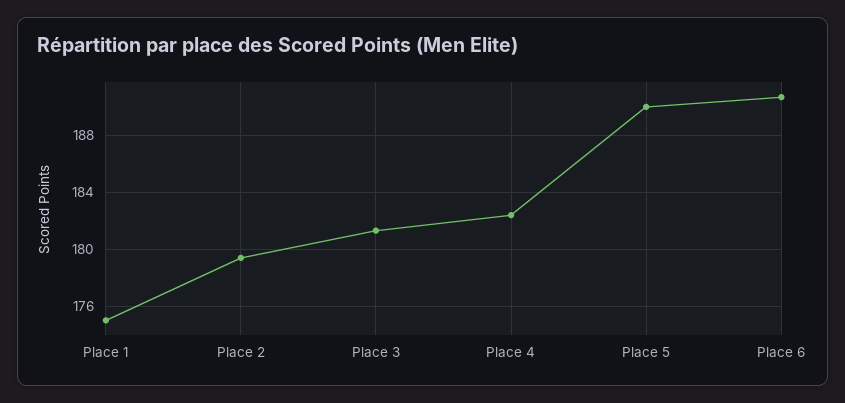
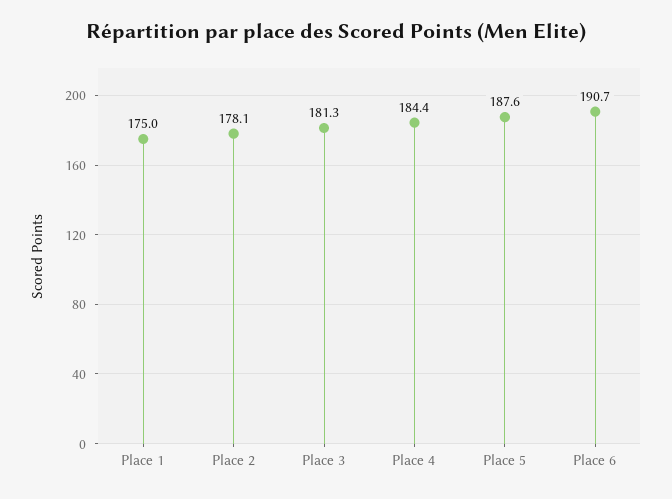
Place 2: 179.5 -> 178.1
Place 4: 182.5 -> 184.4
Place 5: 190 -> 187.6

